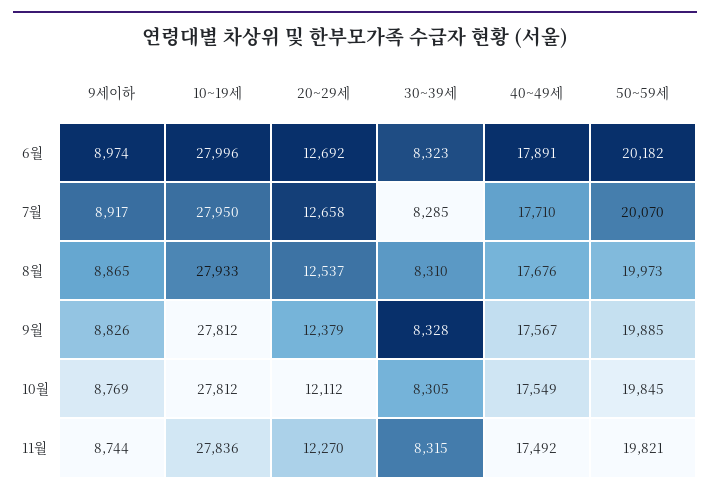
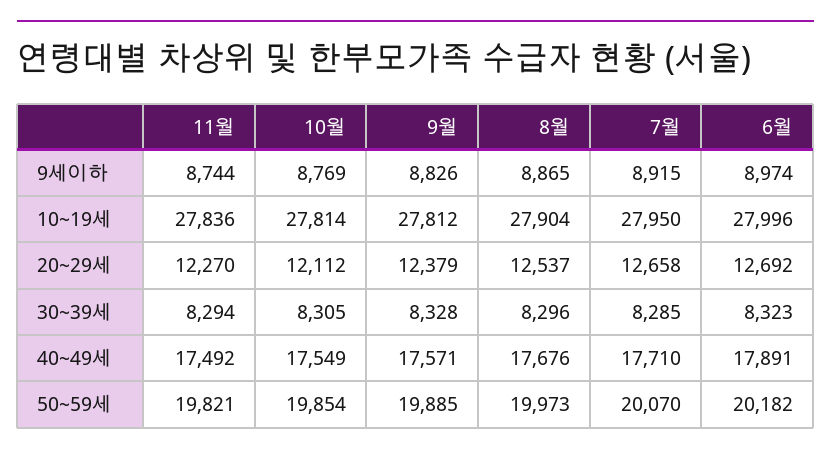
9세이하, 7월: 8917 -> 8915
10~19세, 8월: 27933 -> 27904
30~39세, 8월: 8310 -> 8296
40~49세, 9월: 17567 -> 17571
10~19세, 10월: 27812 -> 27814
50~59세, 10월: 19845 -> 19854
30~39세, 11월: 8315 -> 8294

